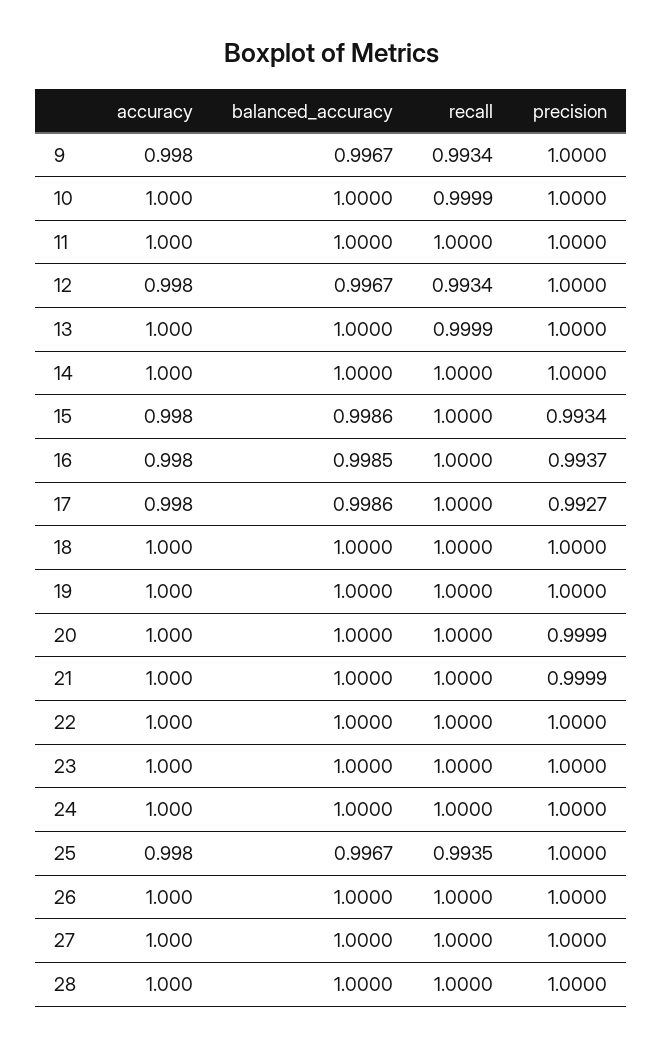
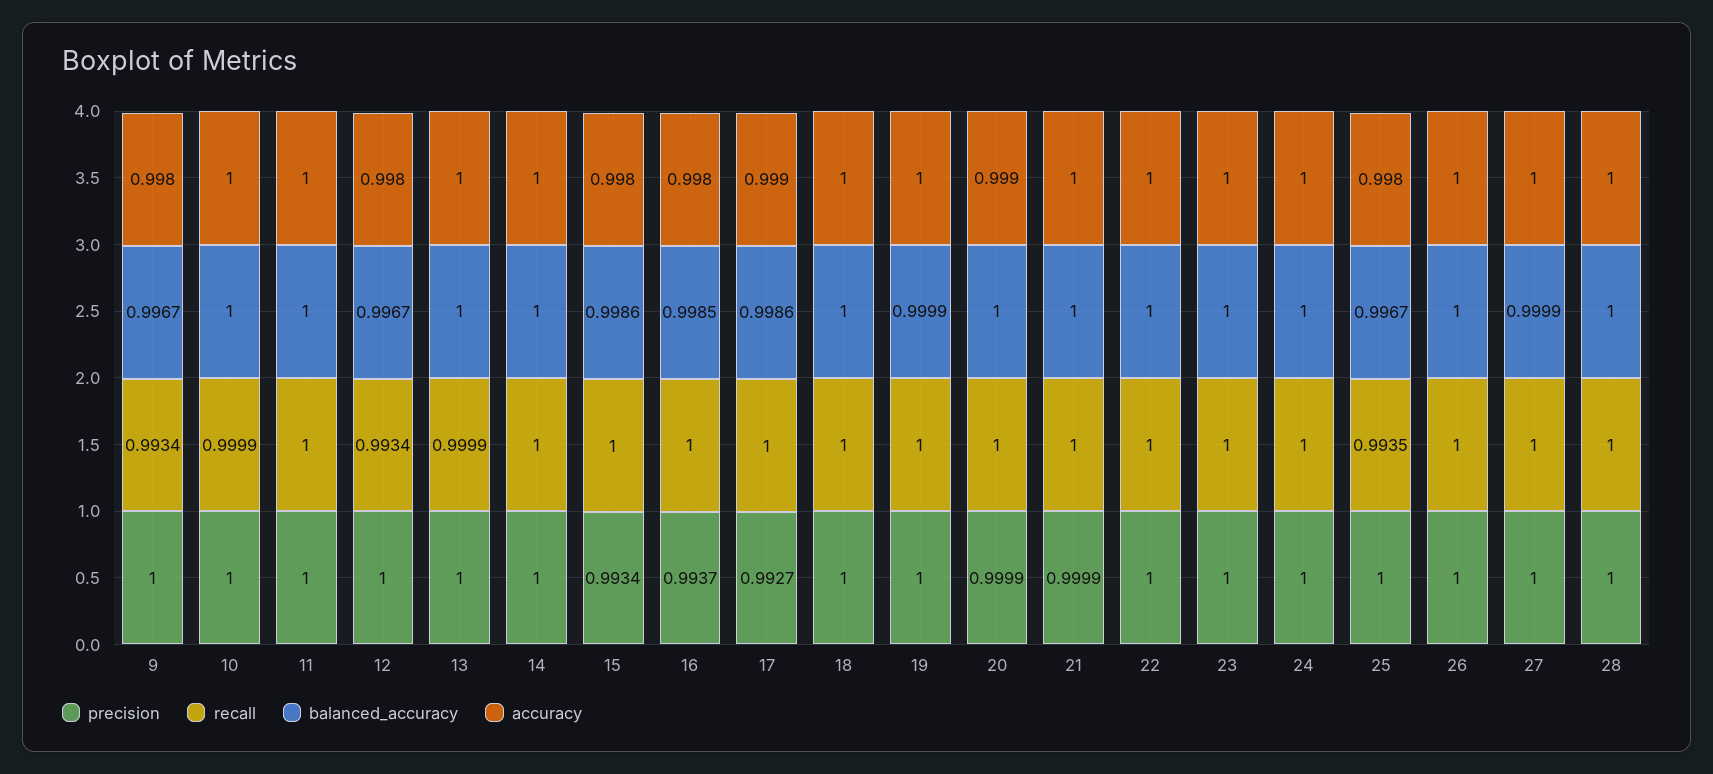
accuracy, 17: 0.998 -> 0.999
balanced_accuracy, 19: 1 -> 0.9999
accuracy, 20: 1 -> 0.999
balanced_accuracy, 27: 1 -> 0.9999

